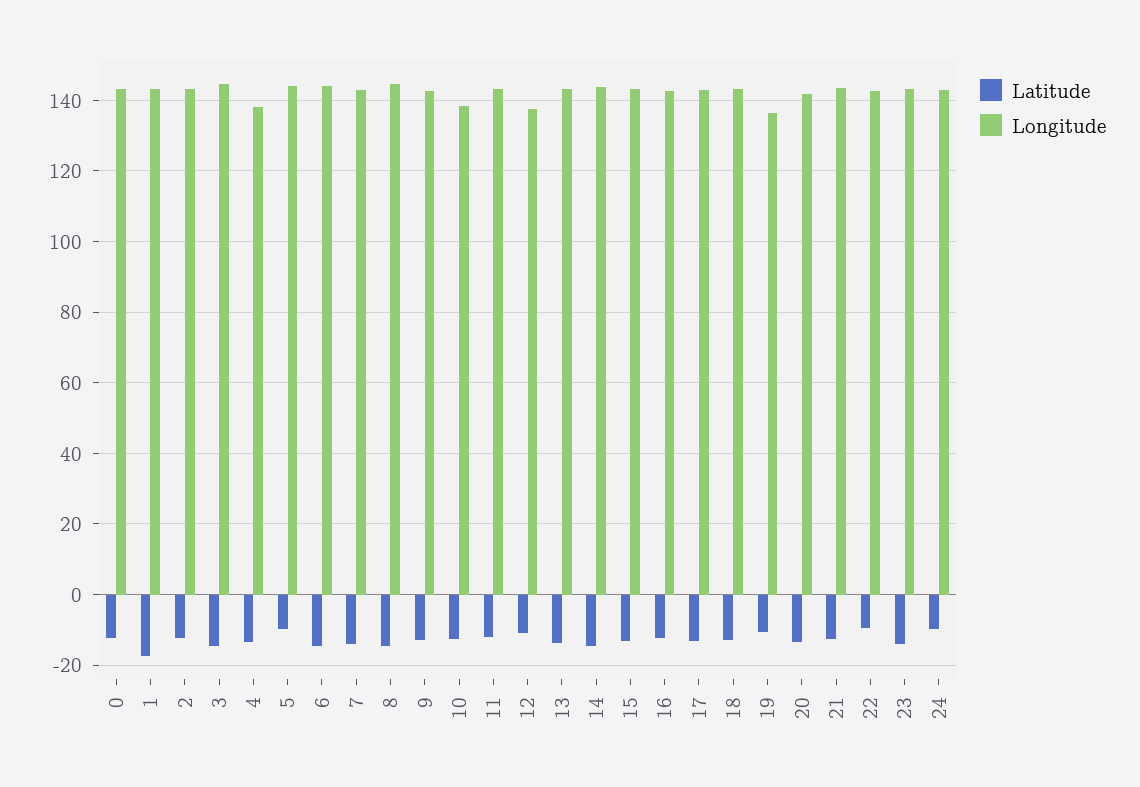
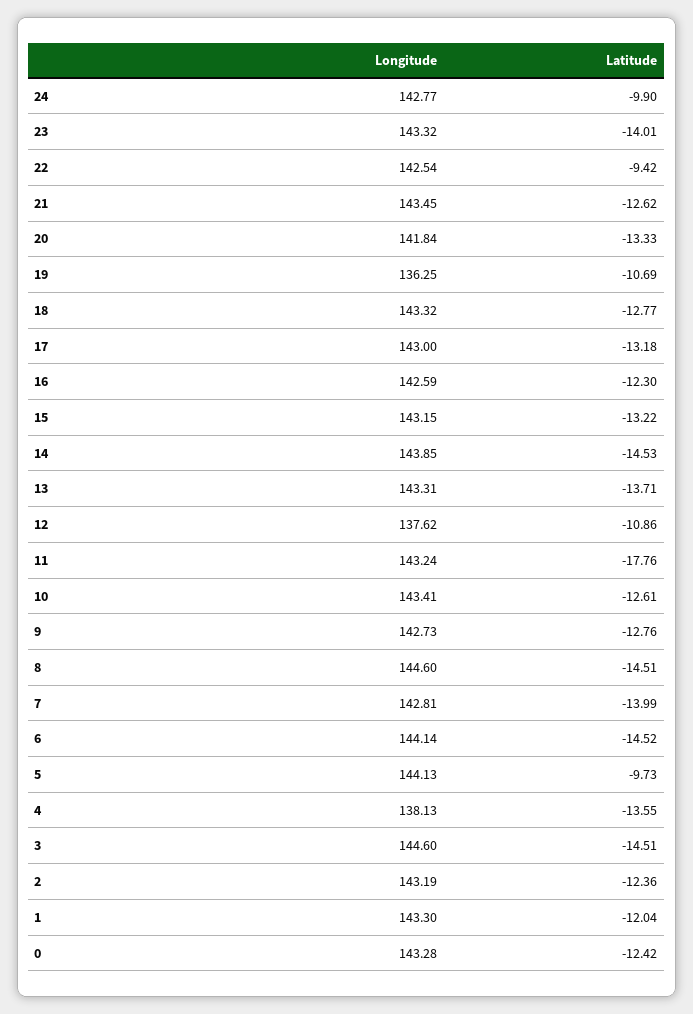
Latitude, 1: -18 -> -12.04
Longitude, 10: 138 -> 143.41
Latitude, 11: -12 -> -17.76

